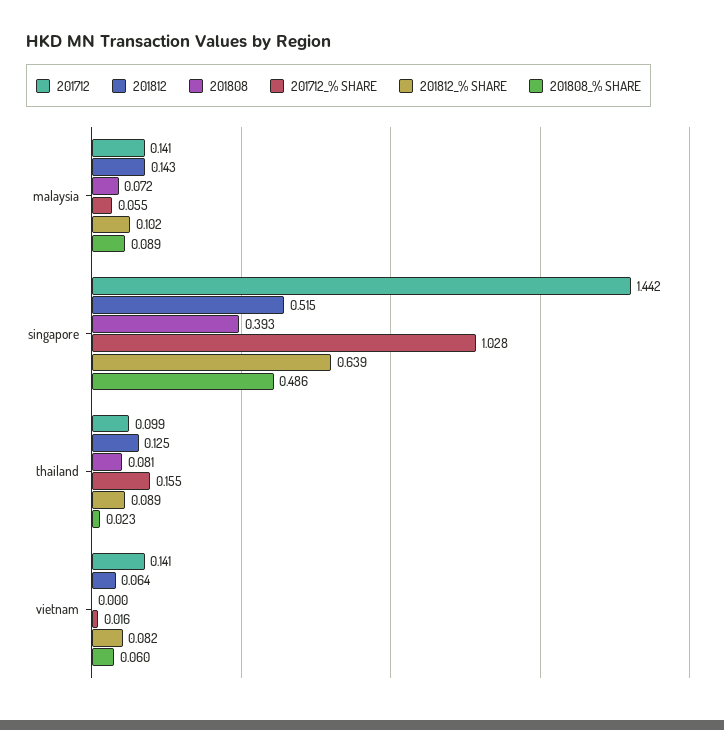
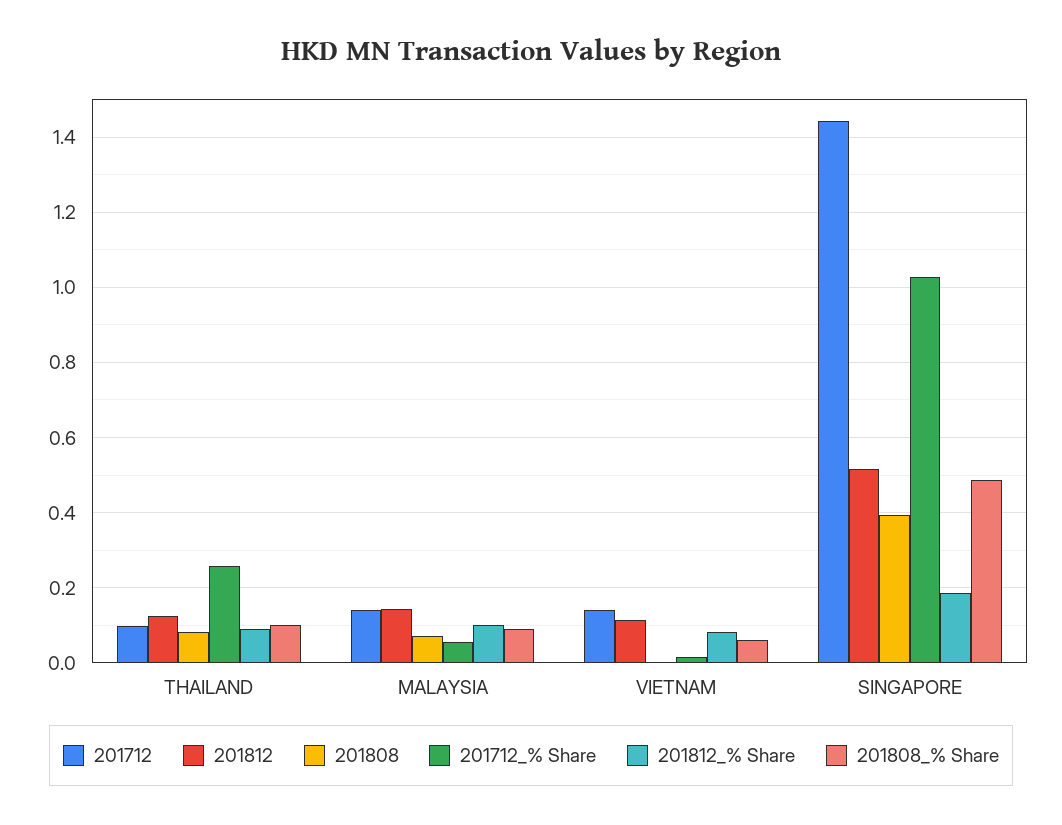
201812_% SHARE, singapore: 0.639 -> 0.18
201712_% SHARE, thailand: 0.155 -> 0.26
201808_% SHARE, thailand: 0.023 -> 0.1
201812, vietnam: 0.064 -> 0.12

